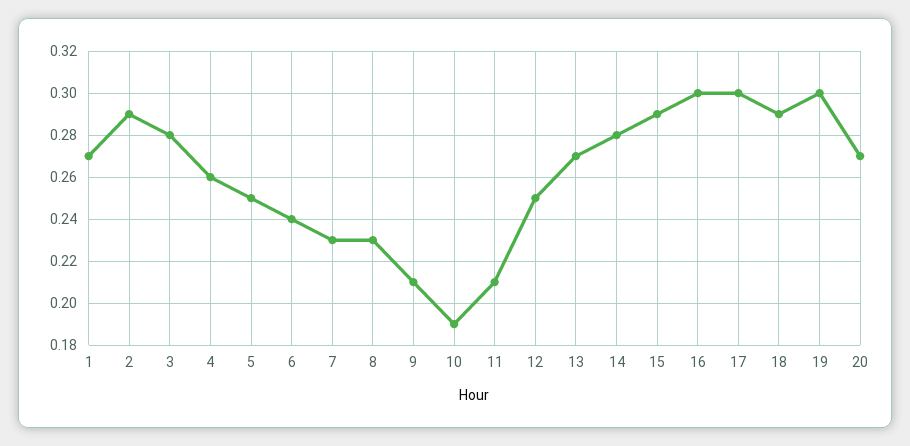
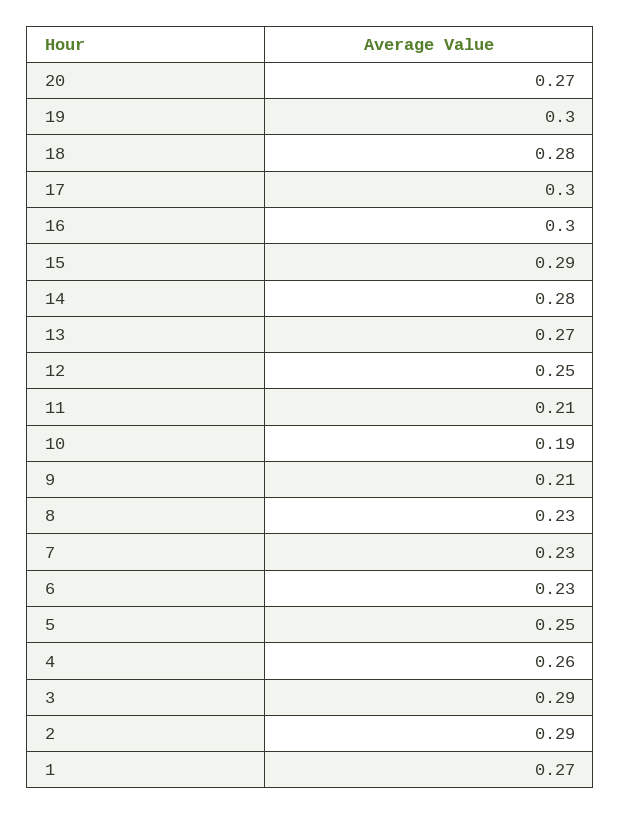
3: 0.28 -> 0.29
6: 0.24 -> 0.23
18: 0.29 -> 0.28

